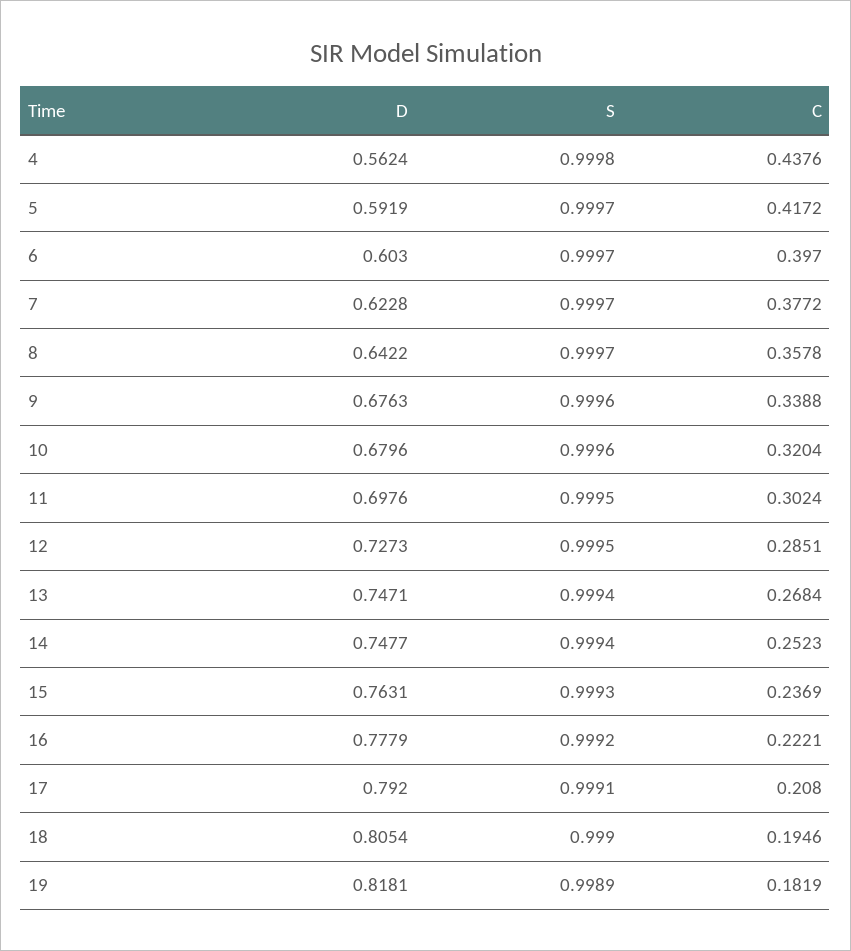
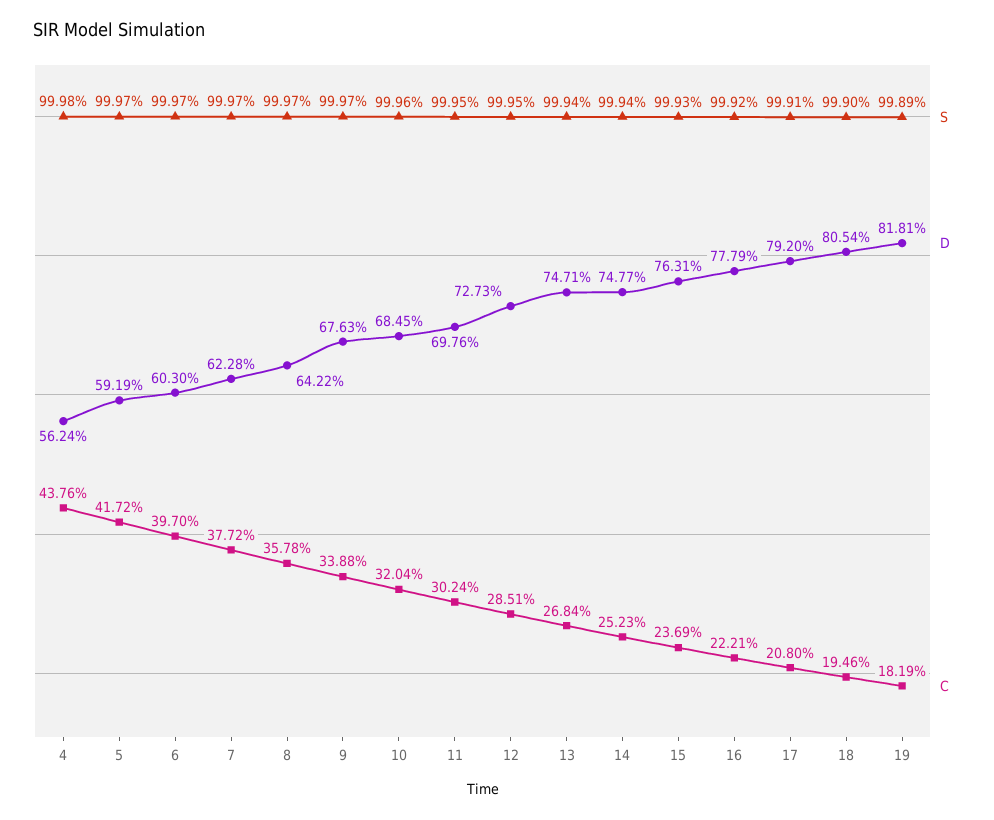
S, 9: 0.9996 -> 0.9997
D, 10: 0.6796 -> 0.6845

